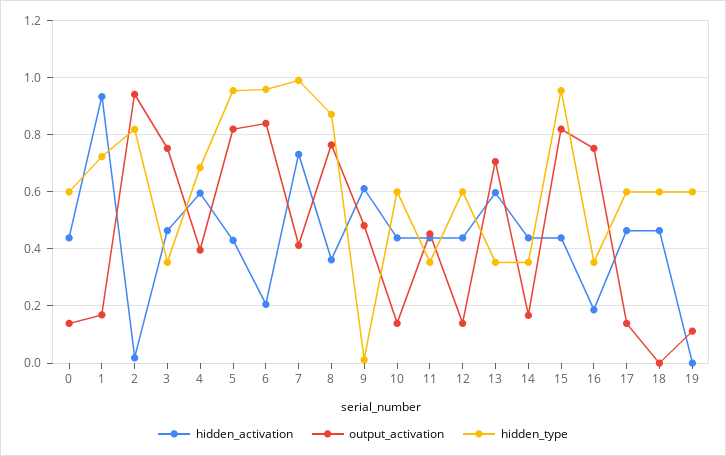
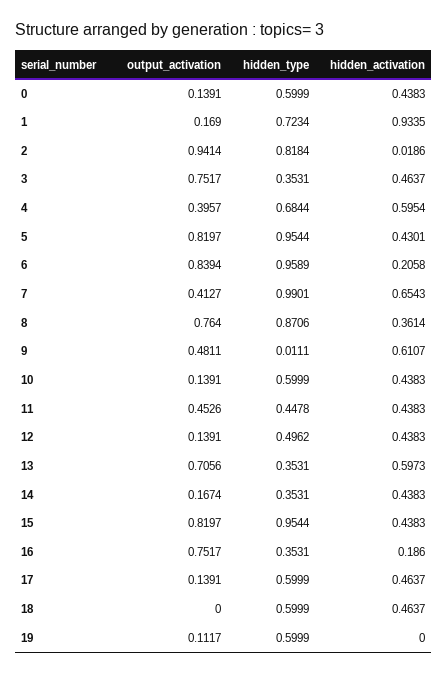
hidden_activation, 7: 0.725 -> 0.6543
hidden_type, 11: 0.35 -> 0.4478
hidden_type, 12: 0.6 -> 0.4962

